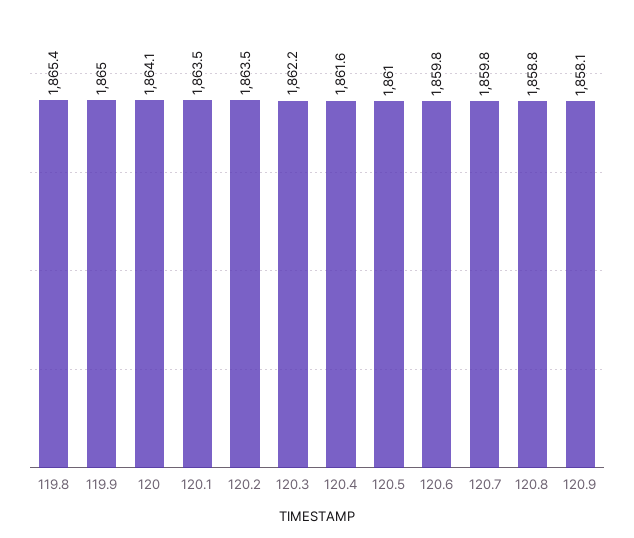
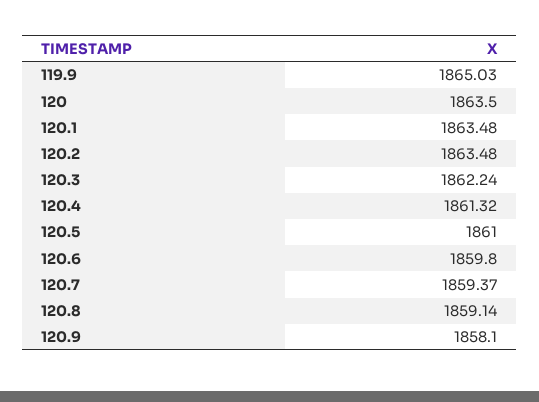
119.8: 1865.4 -> none
120: 1864.1 -> 1863.5
120.4: 1861.6 -> 1861.32
120.7: 1859.8 -> 1859.37
120.8: 1858.8 -> 1859.14

